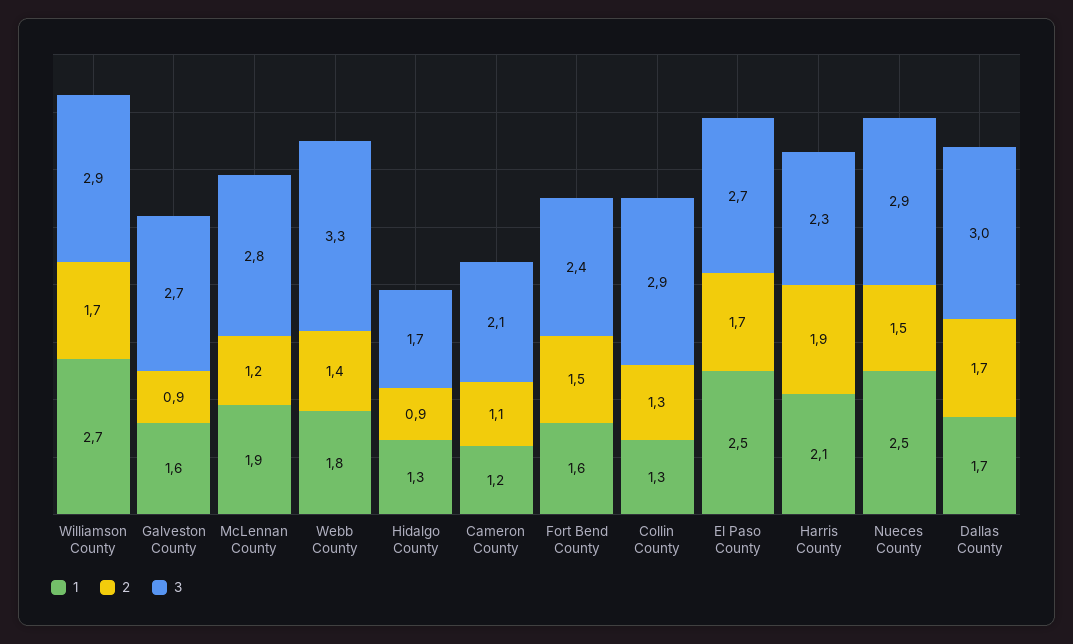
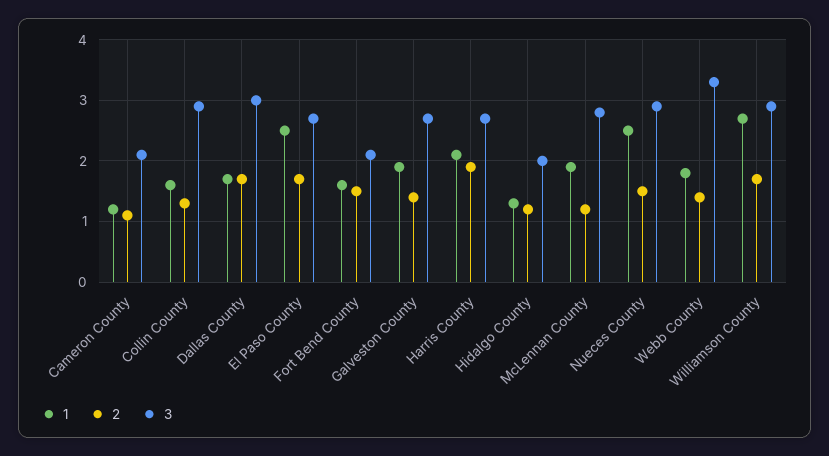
1, Galveston County: 1.6 -> 1.9
2, Galveston County: 0.9 -> 1.4
2, Hidalgo County: 0.9 -> 1.2
3, Hidalgo County: 1.7 -> 2
3, Fort Bend County: 2.4 -> 2.1
1, Collin County: 1.3 -> 1.6
3, Harris County: 2.3 -> 2.7

